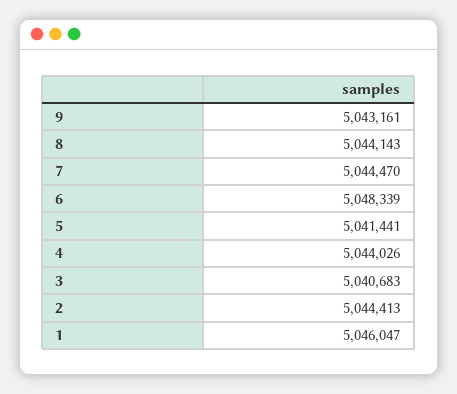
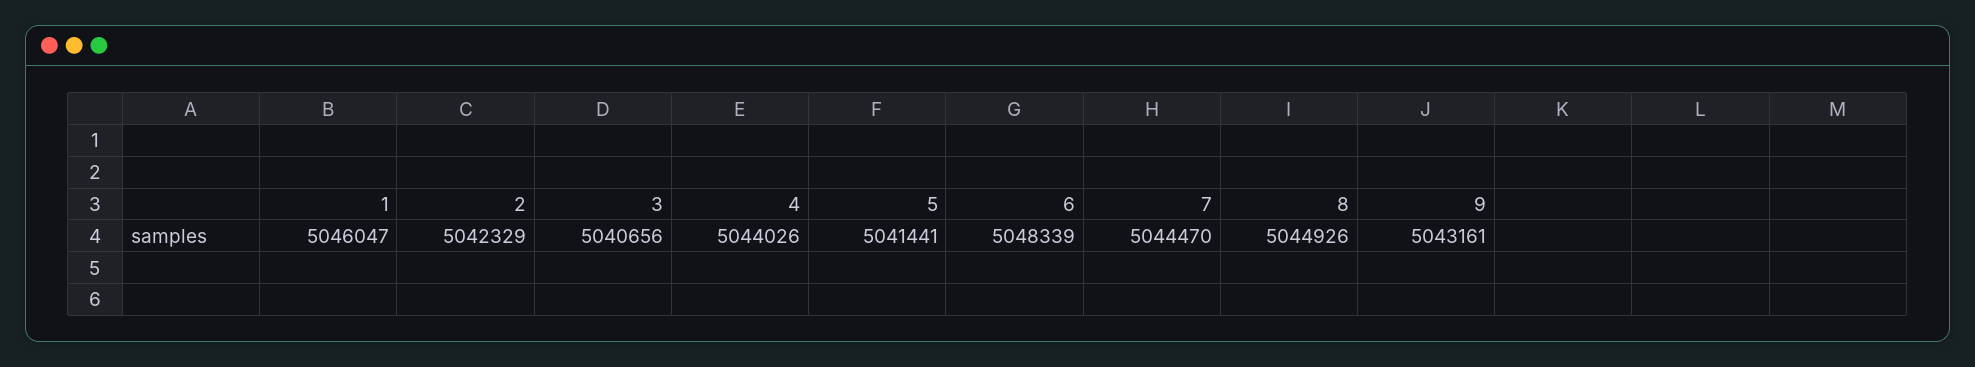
8: 5044143 -> 5044926
3: 5040683 -> 5040656
2: 5044413 -> 5042329

